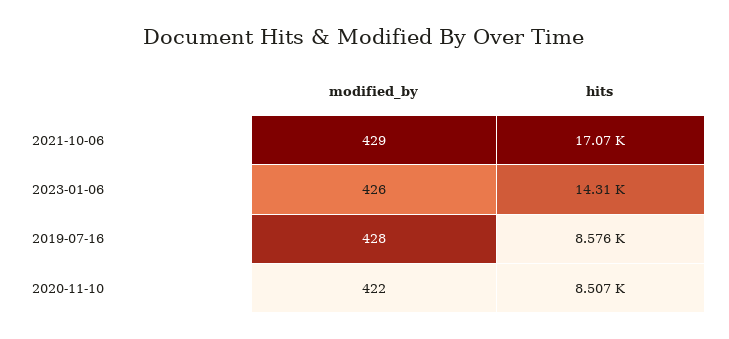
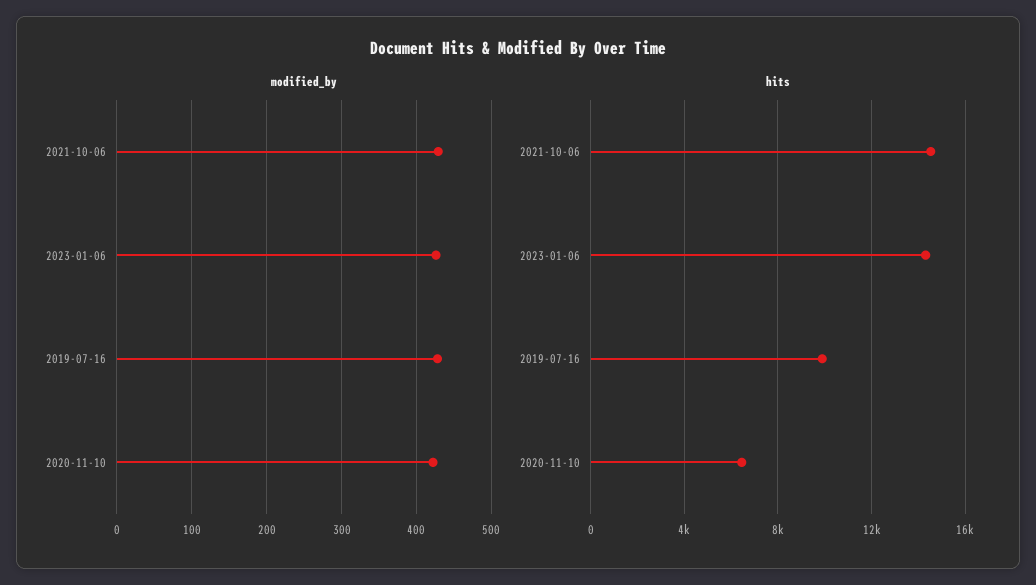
hits, 2021-10-06: 17070 -> 14500
hits, 2019-07-16: 8576 -> 10000
hits, 2020-11-10: 8507 -> 6500

